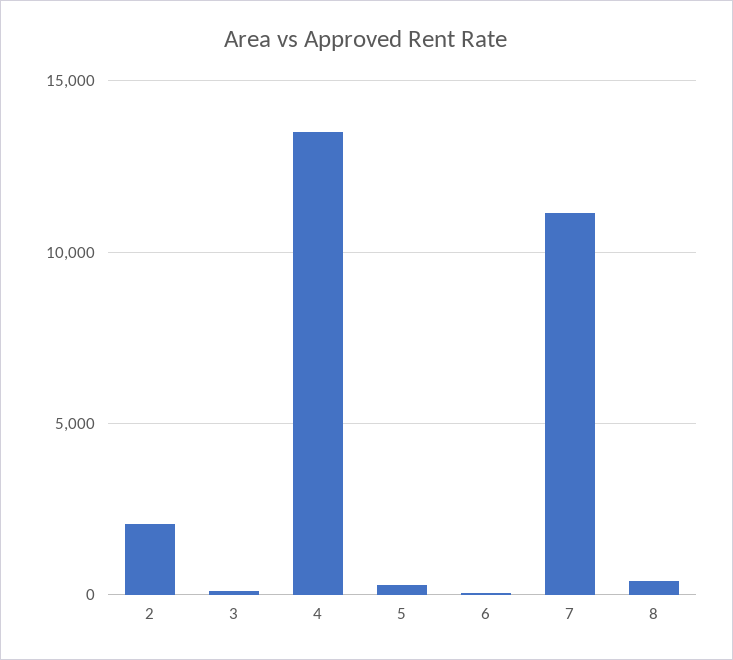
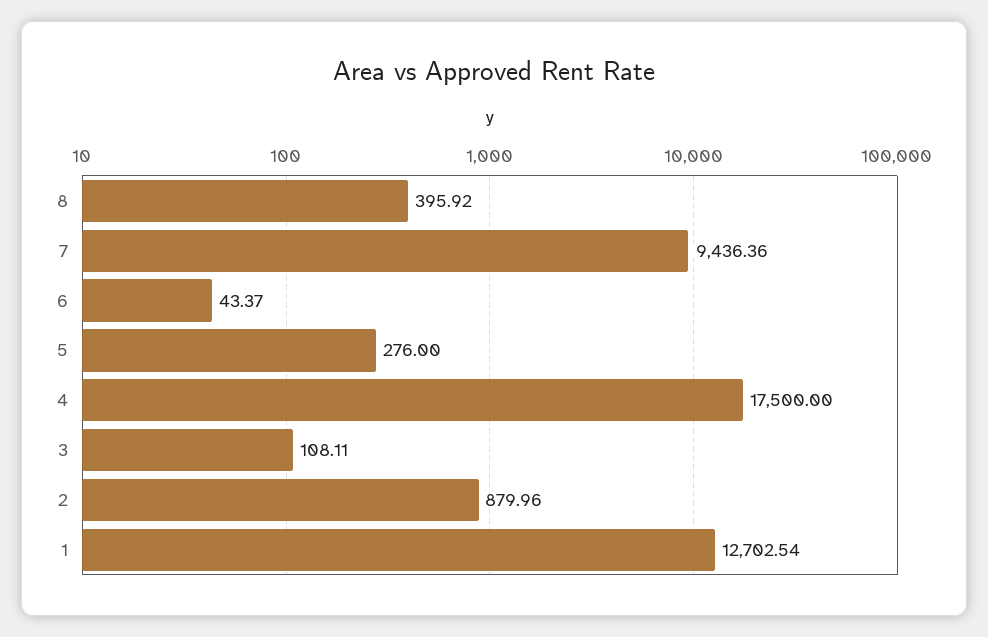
2: 2000 -> 879.96
4: 13500 -> 17500
7: 11000 -> 9436.36
1: none -> 12702.54

